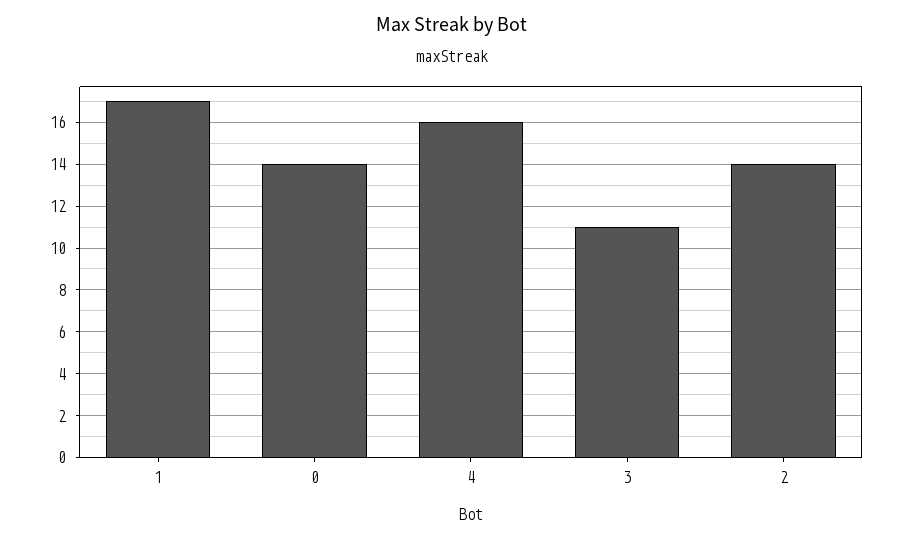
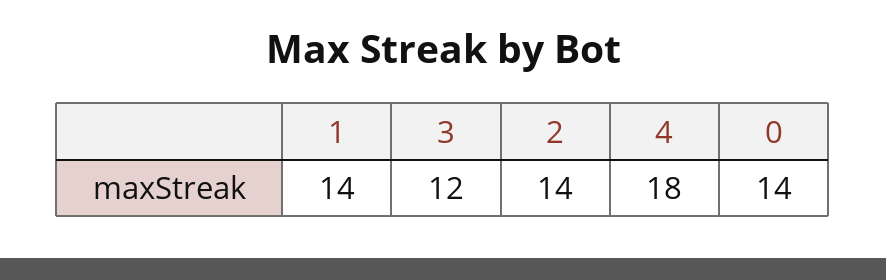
1: 17 -> 14
4: 16 -> 18
3: 11 -> 12

